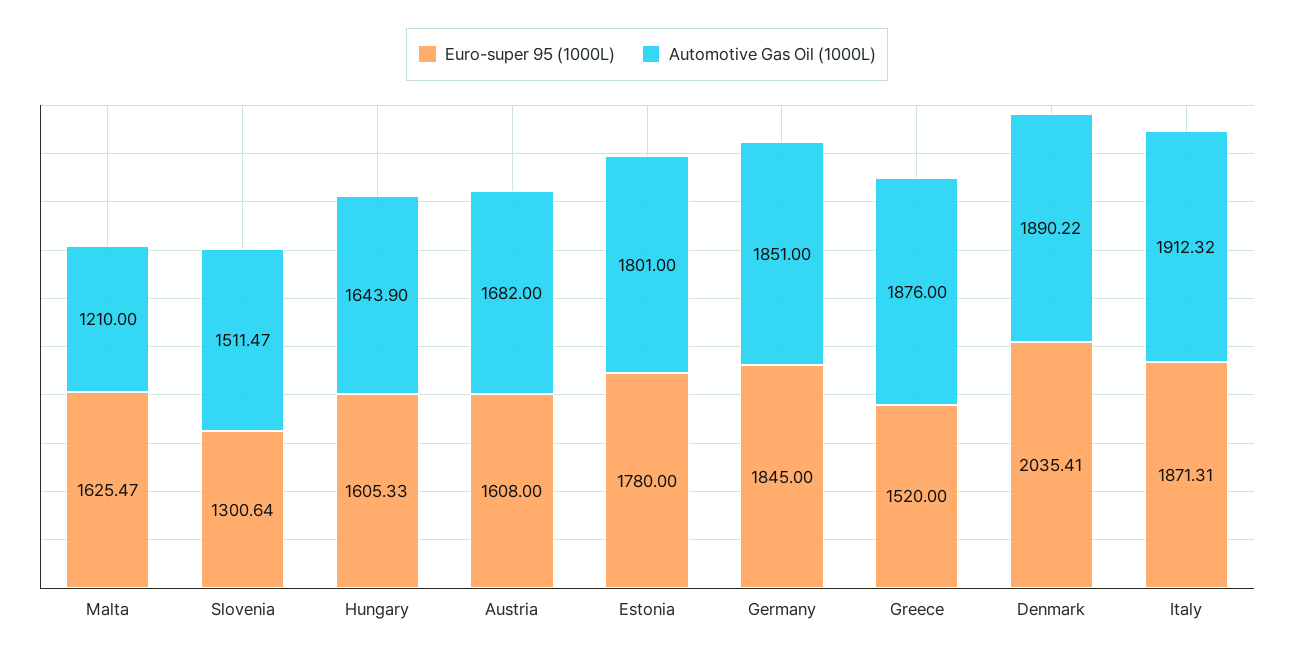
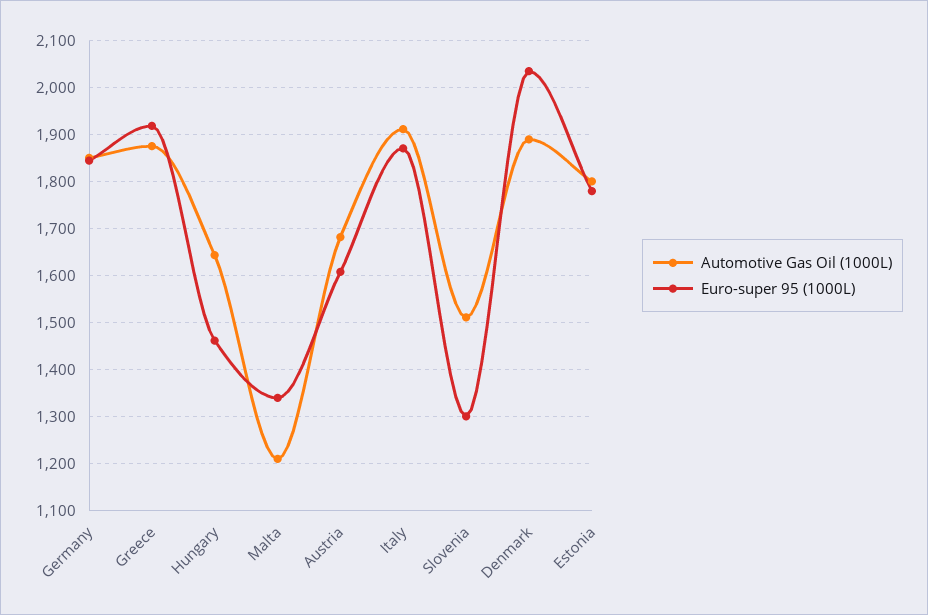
Euro-super 95 (1000L), Malta: 1625.47 -> 1340
Euro-super 95 (1000L), Hungary: 1605.33 -> 1460
Euro-super 95 (1000L), Greece: 1520 -> 1920

